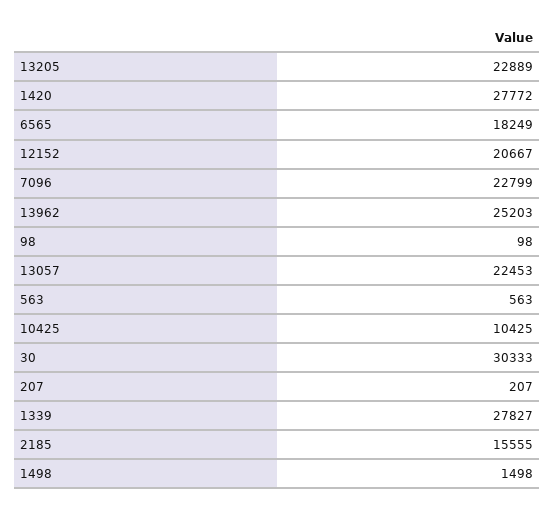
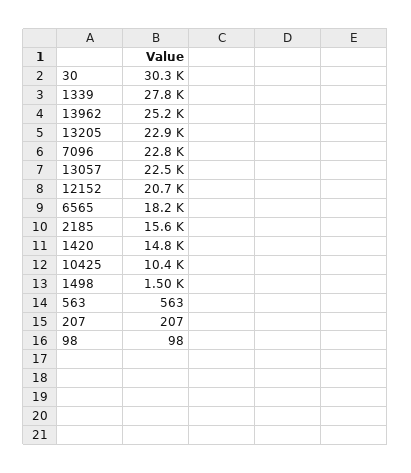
1420: 27772 -> 14800

